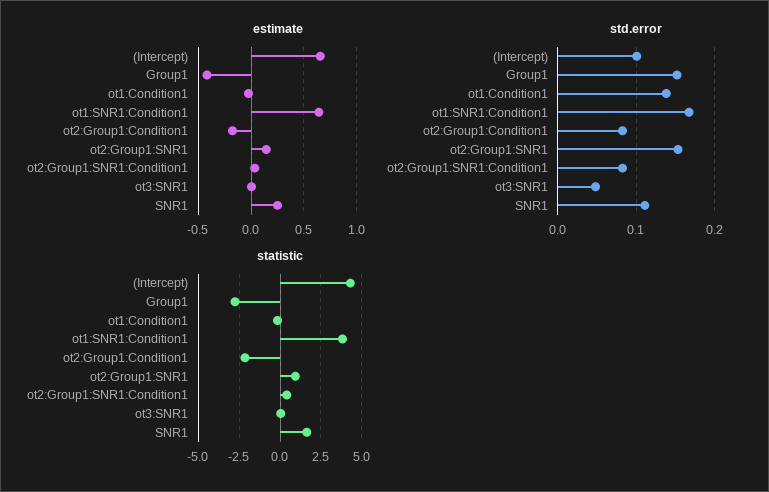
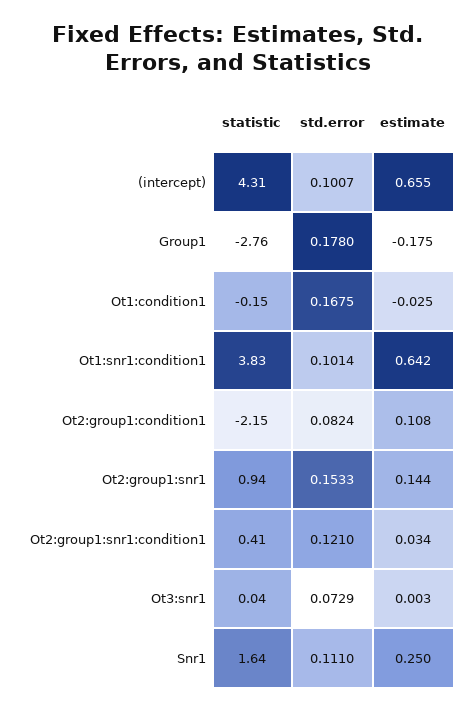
estimate, Group1: -0.4 -> -0.175
estimate, ot2:Group1:Condition1: -0.2 -> 0.108
std.error, Group1: 0.15 -> 0.178
std.error, ot1:Condition1: 0.14 -> 0.1675
std.error, ot1:SNR1:Condition1: 0.17 -> 0.1014
std.error, ot2:Group1:SNR1:Condition1: 0.08 -> 0.121
std.error, ot3:SNR1: 0.05 -> 0.0729

